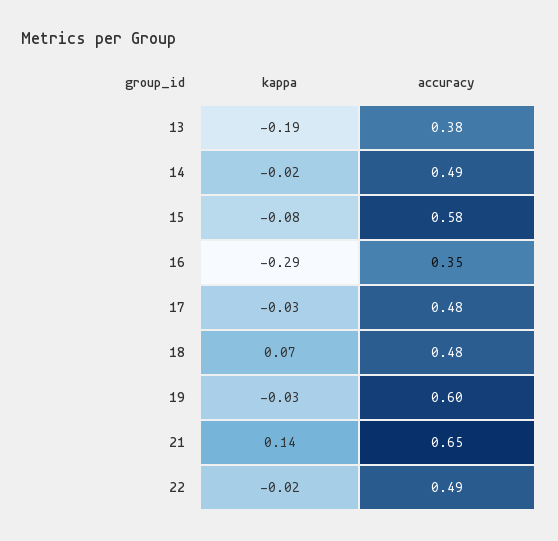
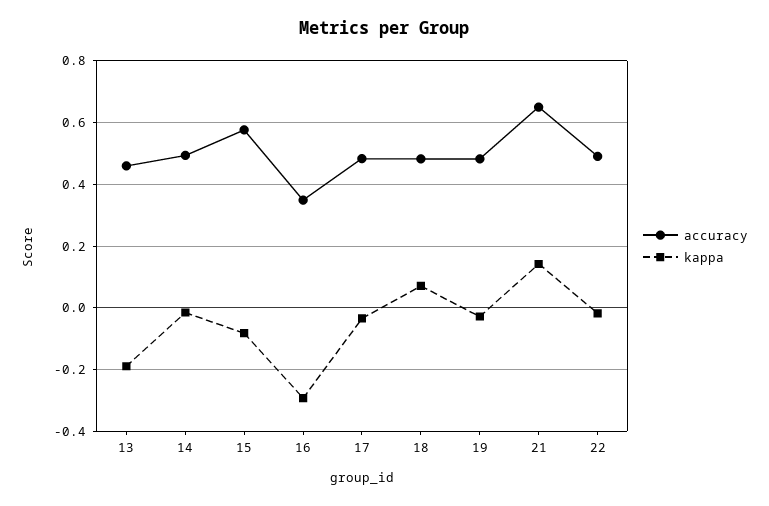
accuracy, 13: 0.38 -> 0.46
accuracy, 19: 0.6 -> 0.48

